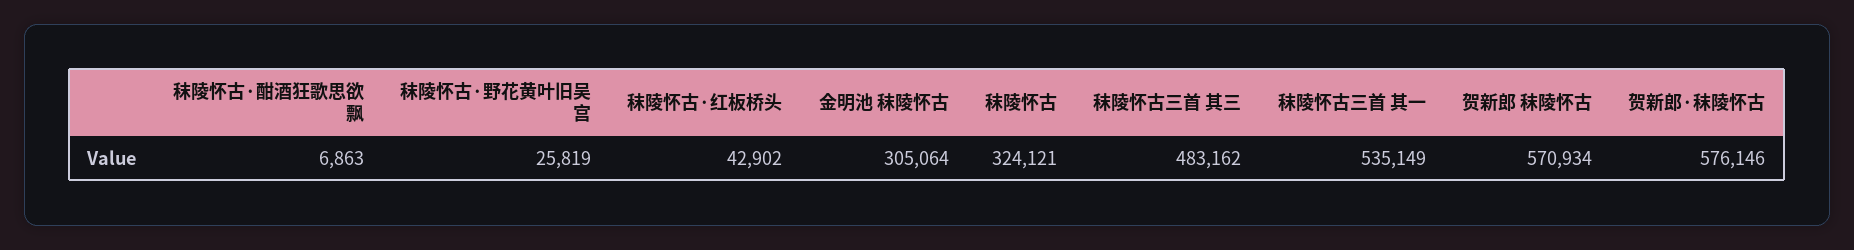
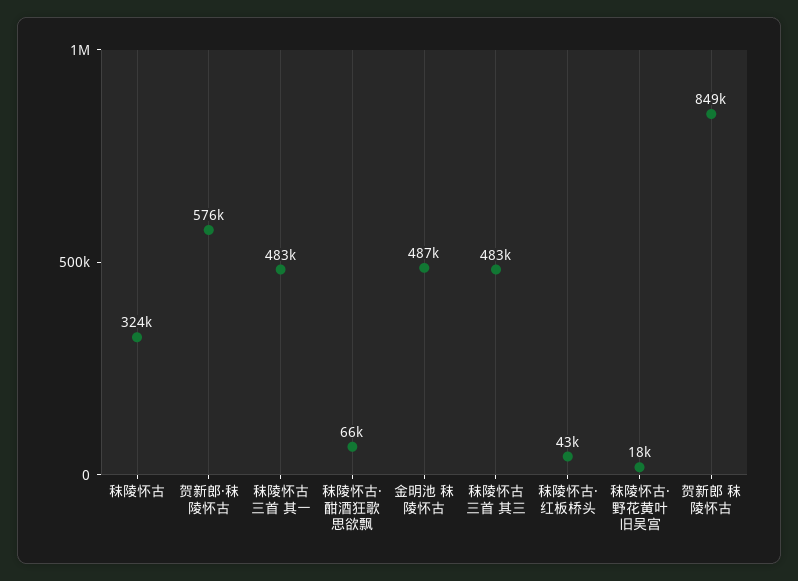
秣陵怀古·酣酒狂歌思欲飘: 6863 -> 66000
秣陵怀古·野花黄叶旧吴宫: 25819 -> 18000
金明池 秣陵怀古: 305064 -> 487000
秣陵怀古三首 其一: 535149 -> 483000
贺新郎 秣陵怀古: 570934 -> 849000

